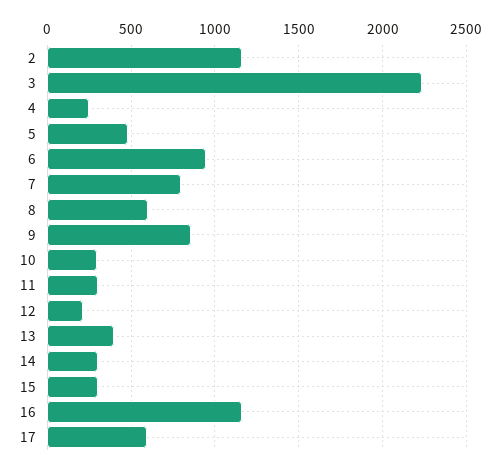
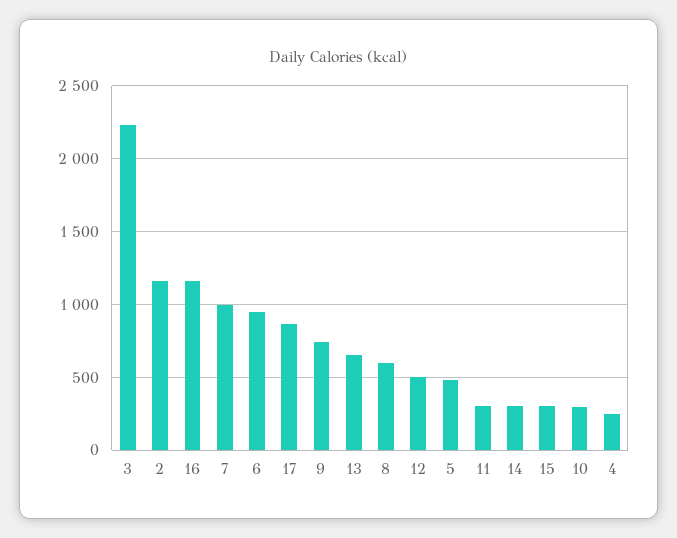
7: 800 -> 1000
9: 850 -> 750
12: 200 -> 500
13: 400 -> 650
17: 600 -> 850

